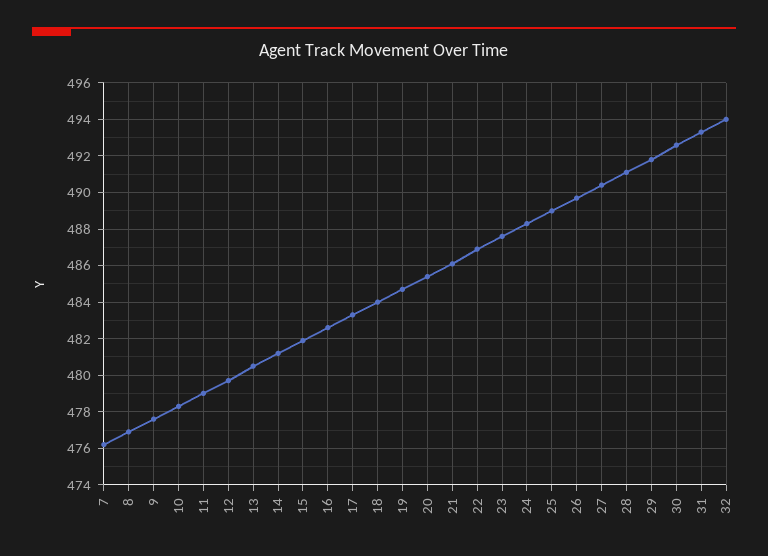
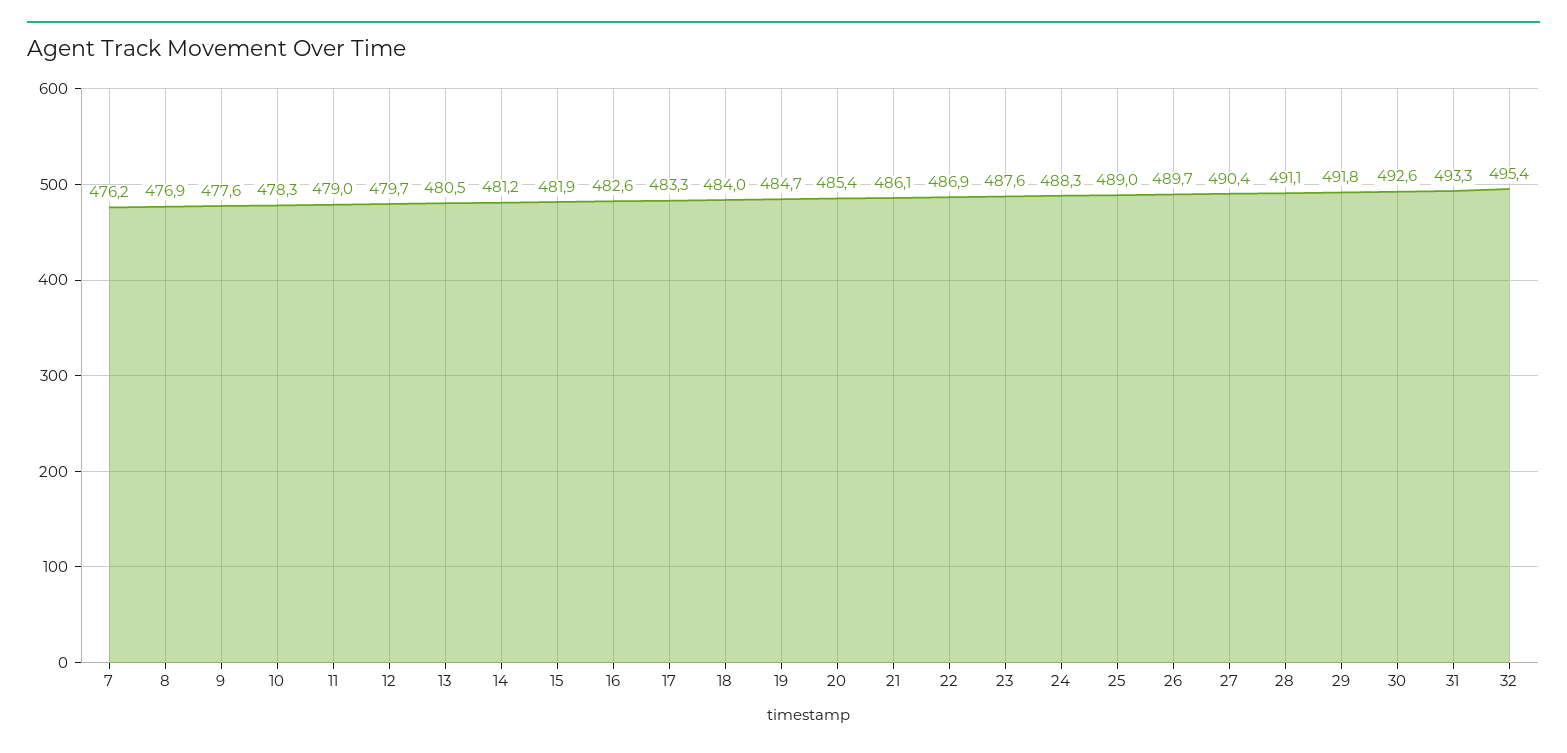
32: 494 -> 495.4

